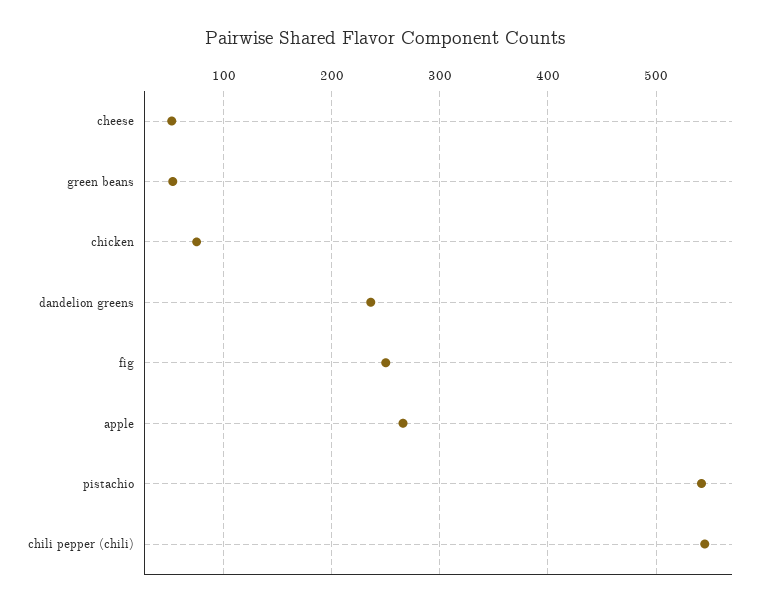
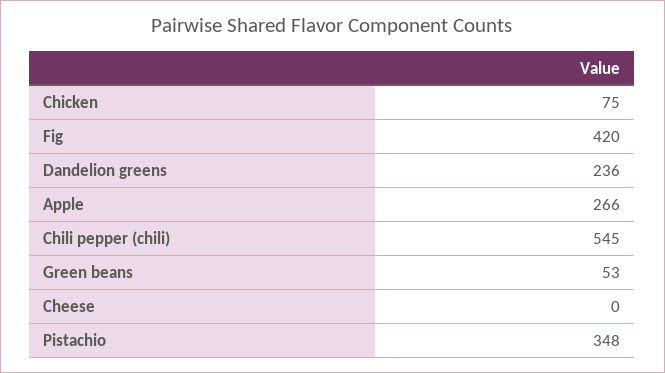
cheese: 50 -> 0
fig: 250 -> 420
pistachio: 540 -> 348

